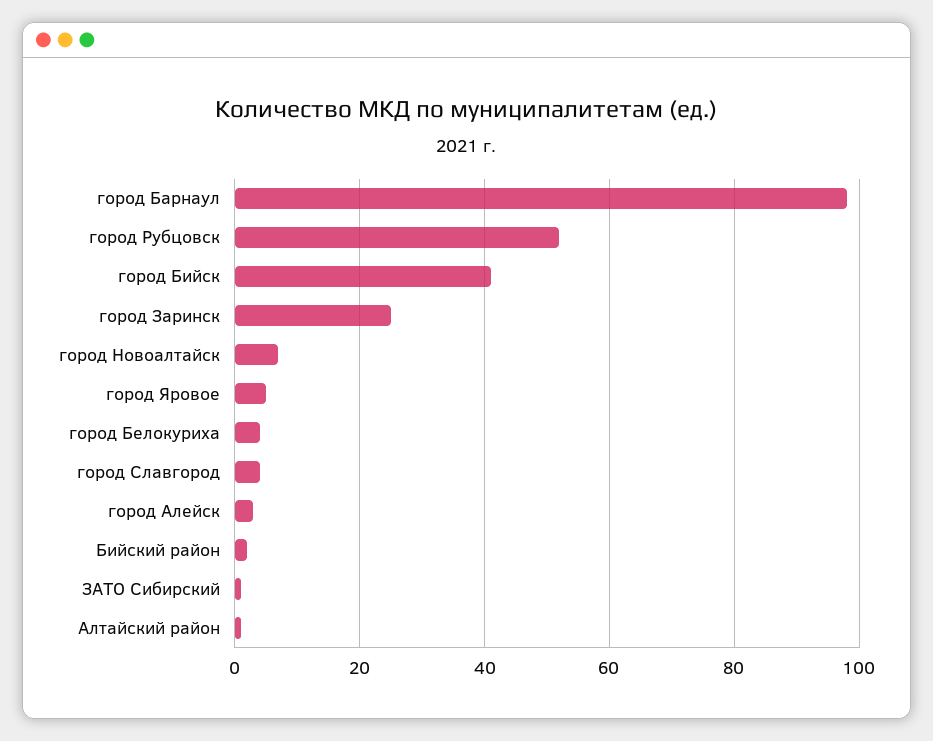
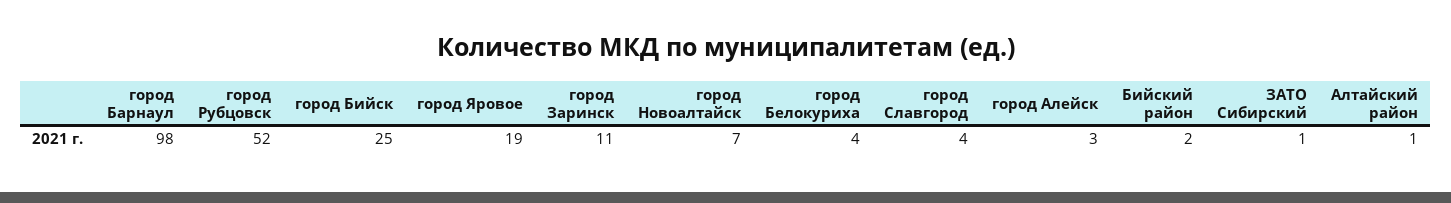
город Бийск: 40 -> 25
город Заринск: 25 -> 11
город Яровое: 5 -> 19

